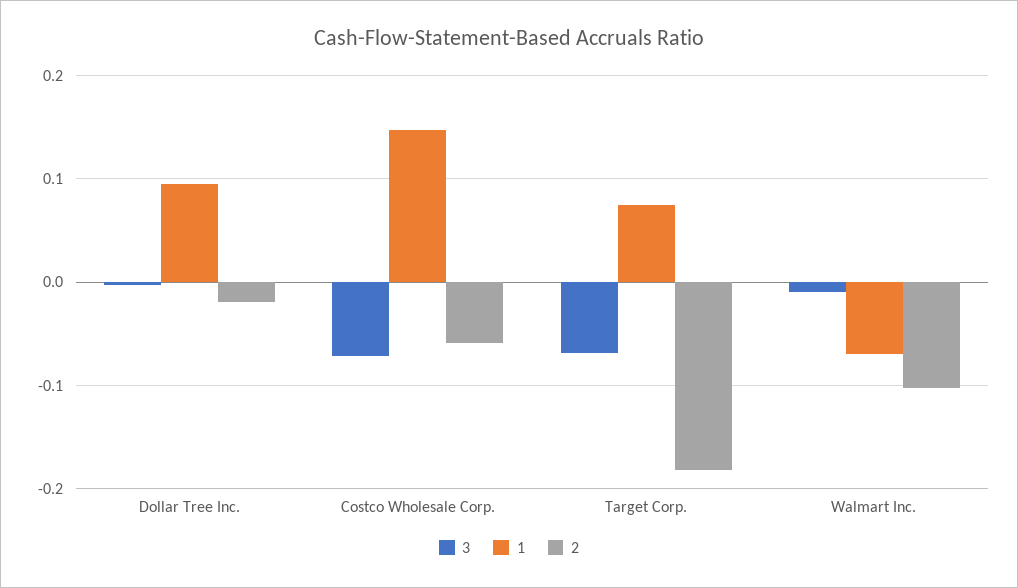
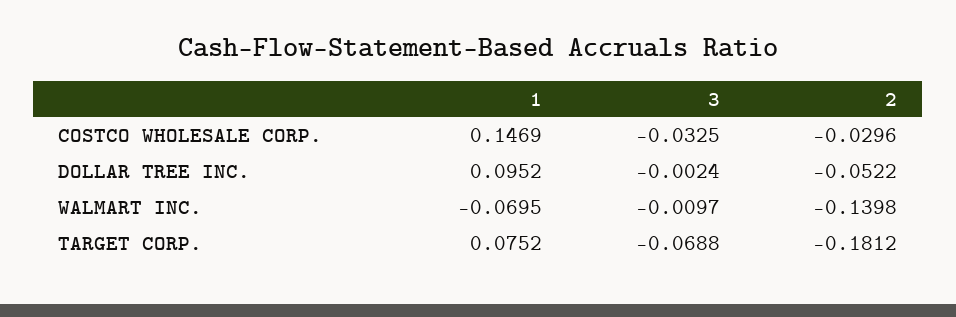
2, Dollar Tree Inc.: -0.02 -> -0.0522
3, Costco Wholesale Corp.: -0.07 -> -0.0325
2, Costco Wholesale Corp.: -0.06 -> -0.0296
2, Walmart Inc.: -0.1 -> -0.1398

